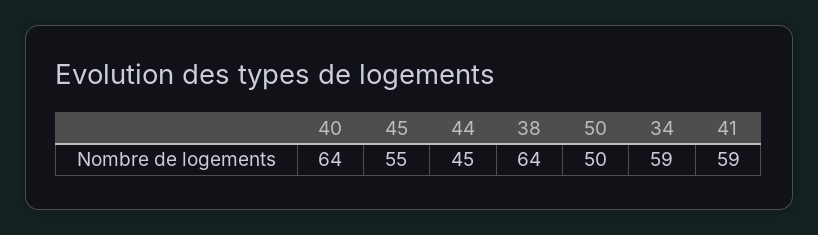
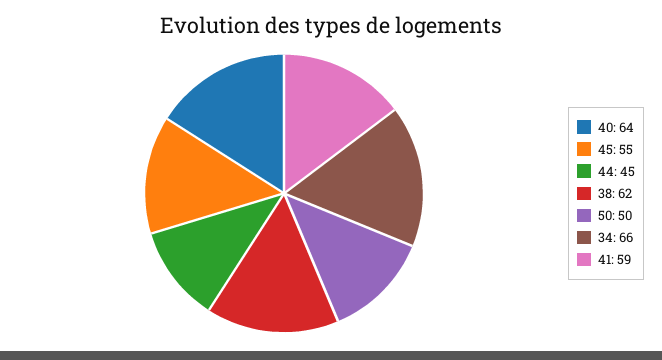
38: 64 -> 62
34: 59 -> 66

